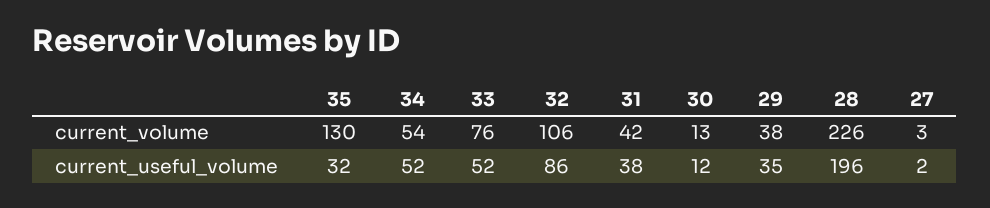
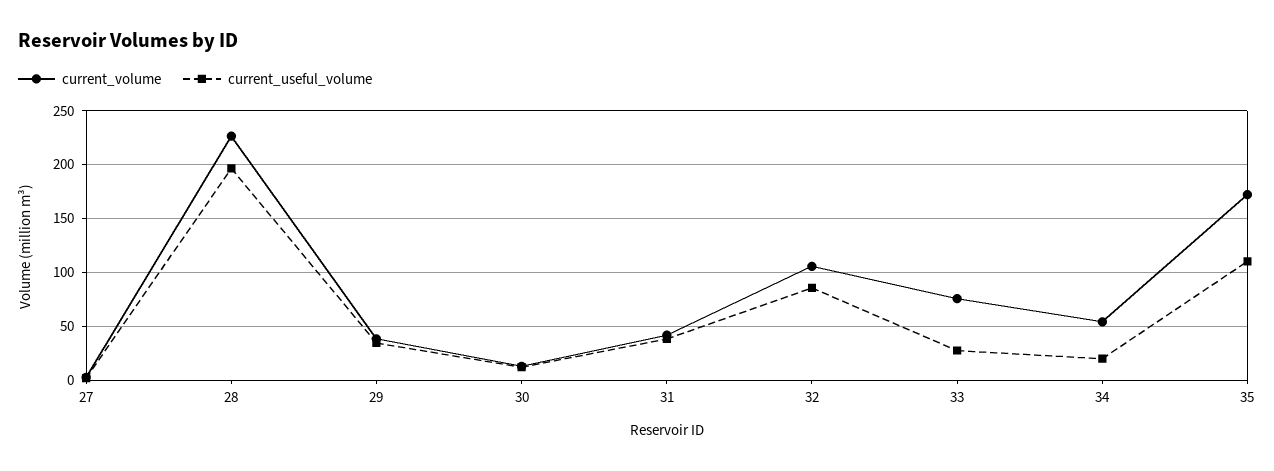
current_volume, 35: 130 -> 170
current_useful_volume, 35: 32 -> 110
current_useful_volume, 34: 52 -> 20
current_useful_volume, 33: 52 -> 30

